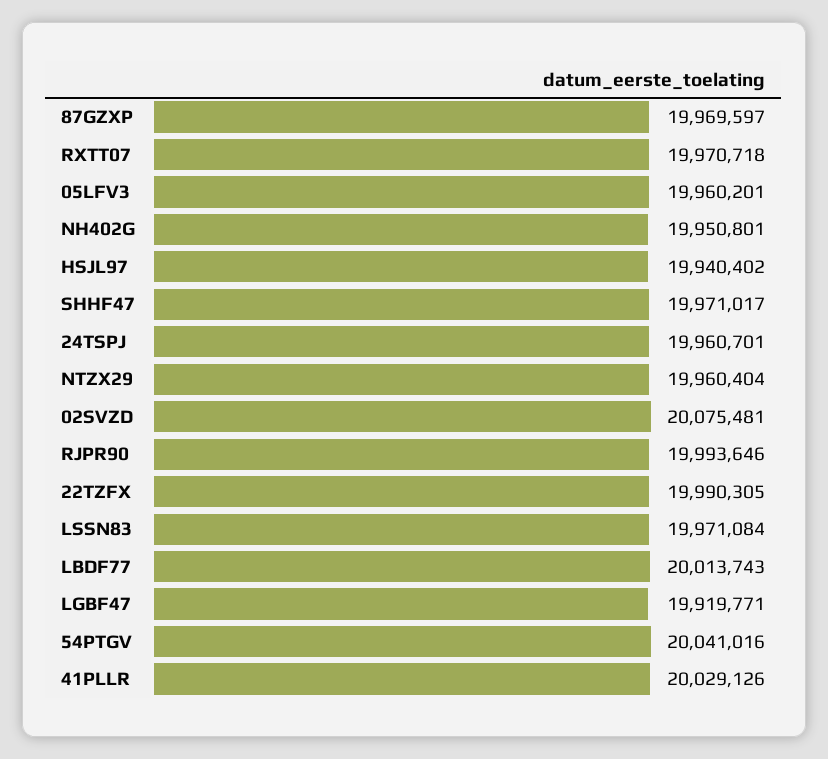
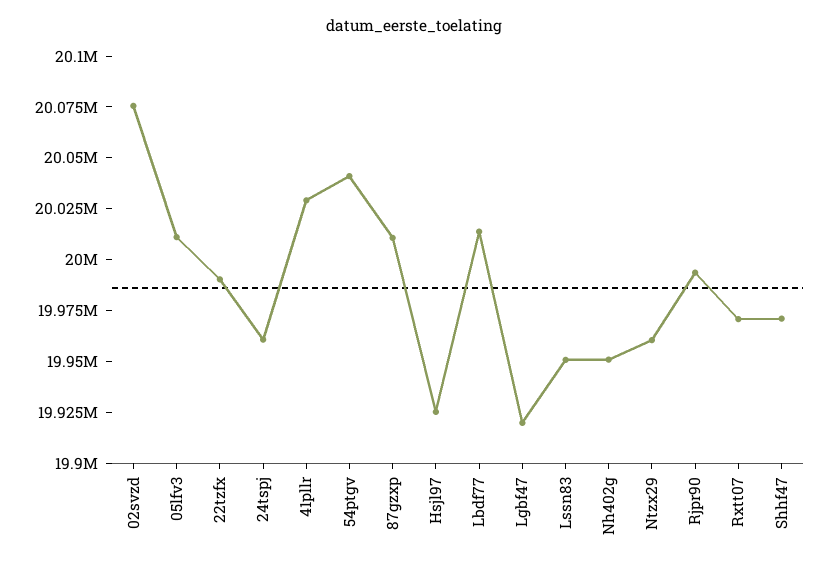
87GZXP: 19969597 -> 20010000
05LFV3: 19960201 -> 20010000
HSJL97: 19940402 -> 19925000
LSSN83: 19971084 -> 19950000

